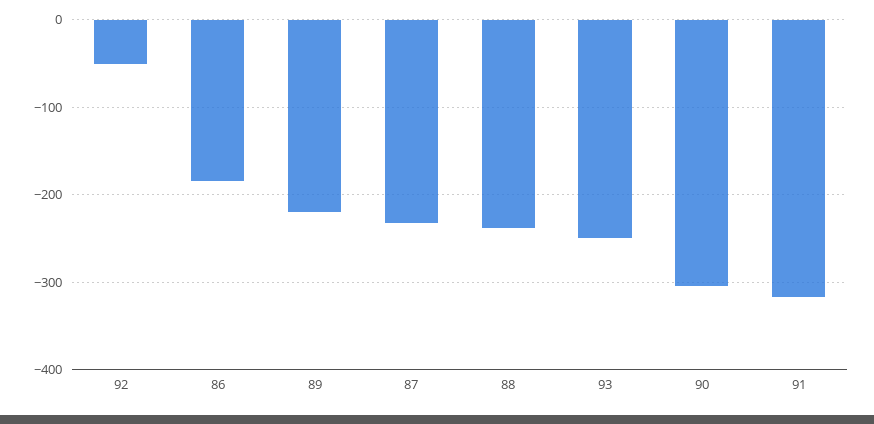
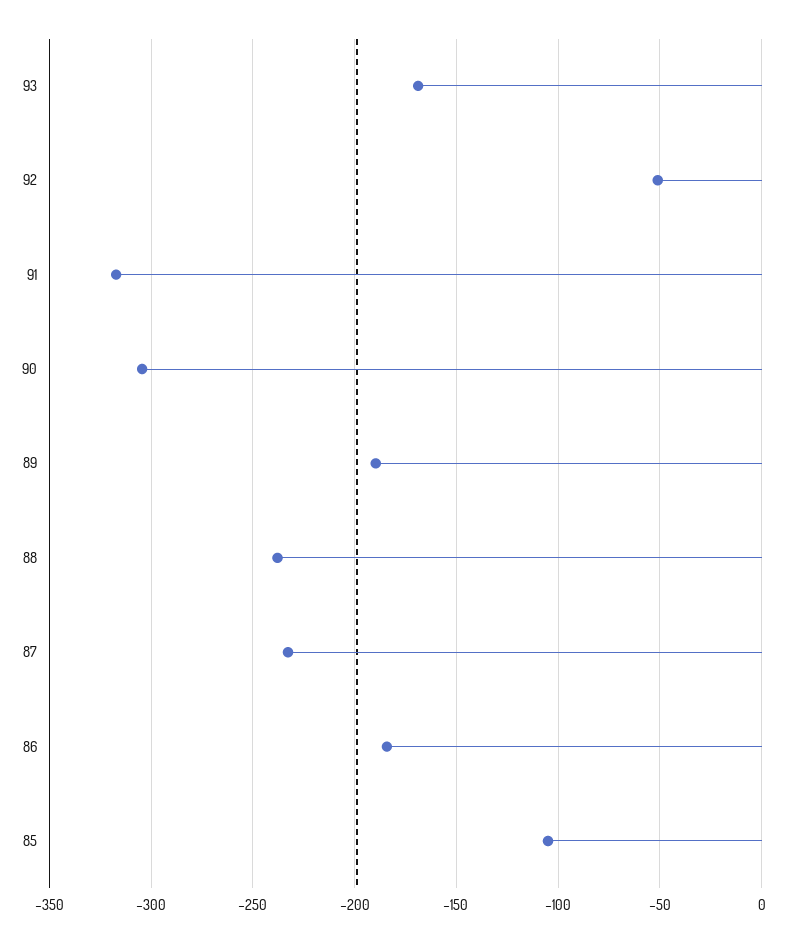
89: -220 -> -190
93: -250 -> -170
85: none -> -105

